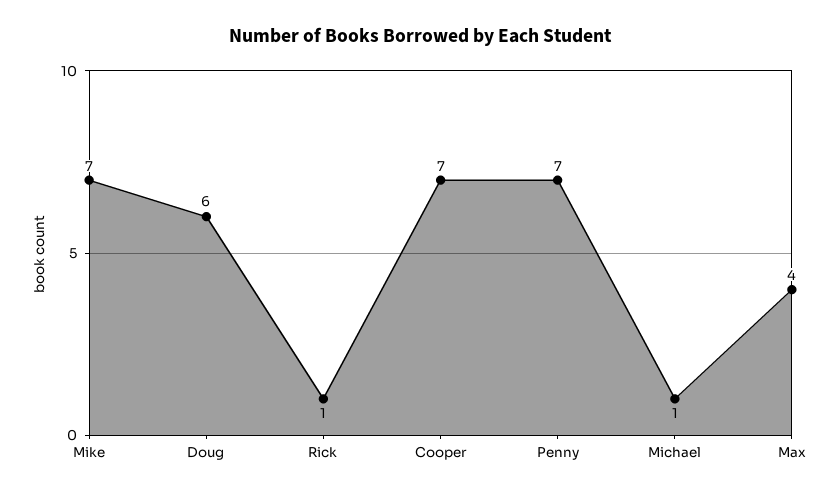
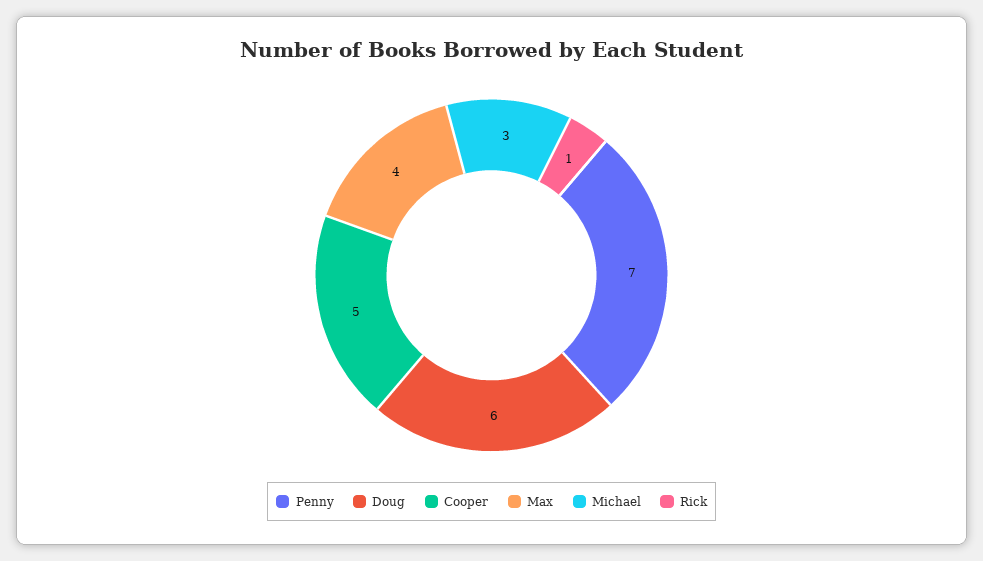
Mike: 7 -> none
Cooper: 7 -> 5
Michael: 1 -> 3

